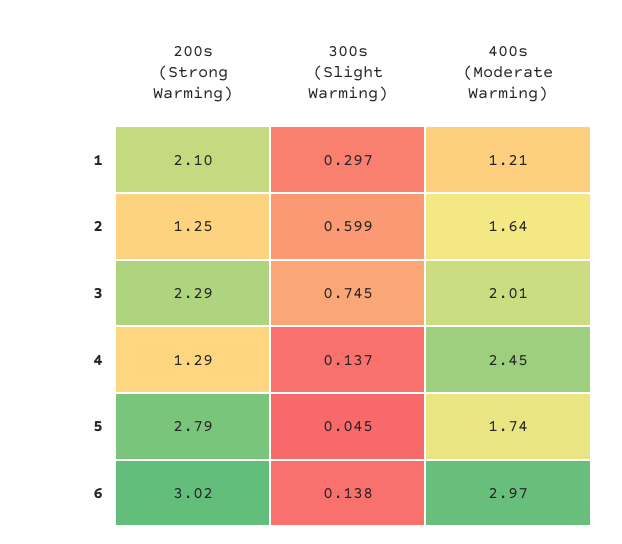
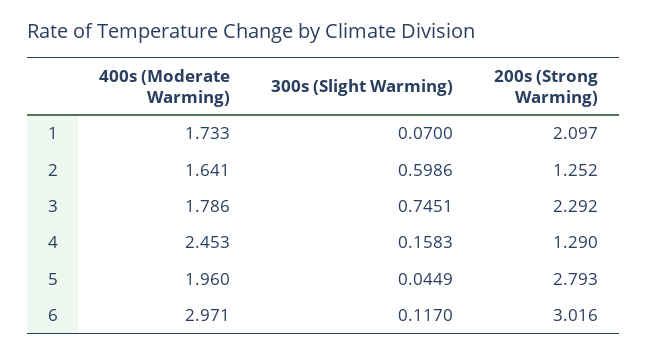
300s (Slight Warming), 1: 0.297 -> 0.07
400s (Moderate Warming), 1: 1.21 -> 1.733
400s (Moderate Warming), 3: 2.01 -> 1.786
300s (Slight Warming), 4: 0.137 -> 0.1583
400s (Moderate Warming), 5: 1.74 -> 1.96
300s (Slight Warming), 6: 0.138 -> 0.117

